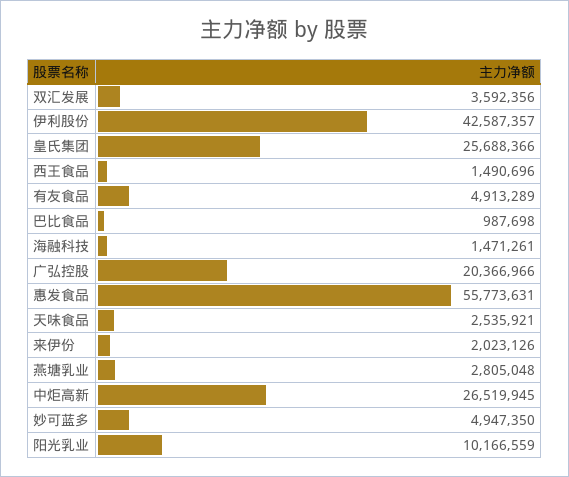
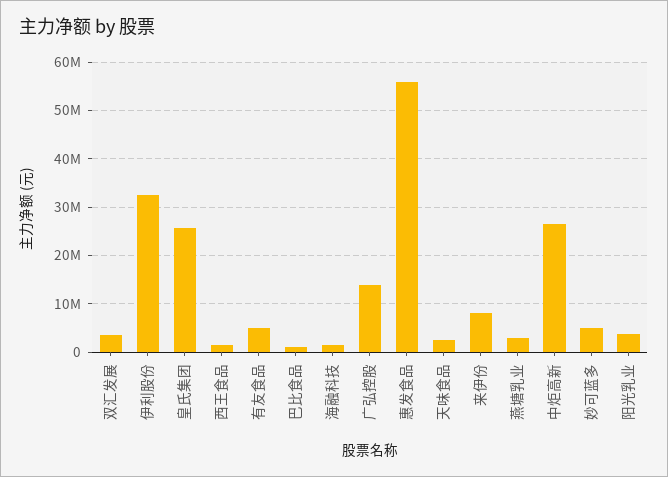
伊利股份: 42587357 -> 32000000
广弘控股: 20366966 -> 14000000
来伊份: 2023126 -> 8000000
阳光乳业: 10166559 -> 4000000

